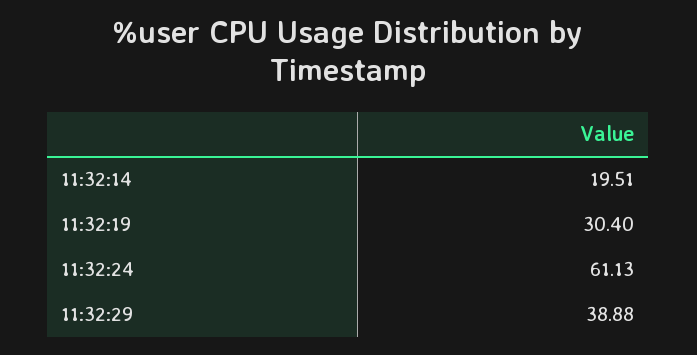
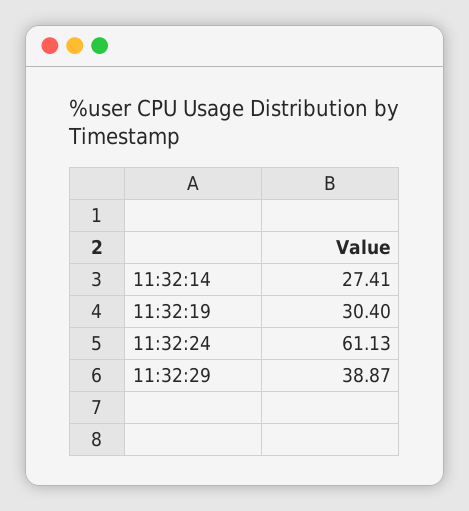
11:32:14: 19.51 -> 27.41
11:32:29: 38.88 -> 38.87

